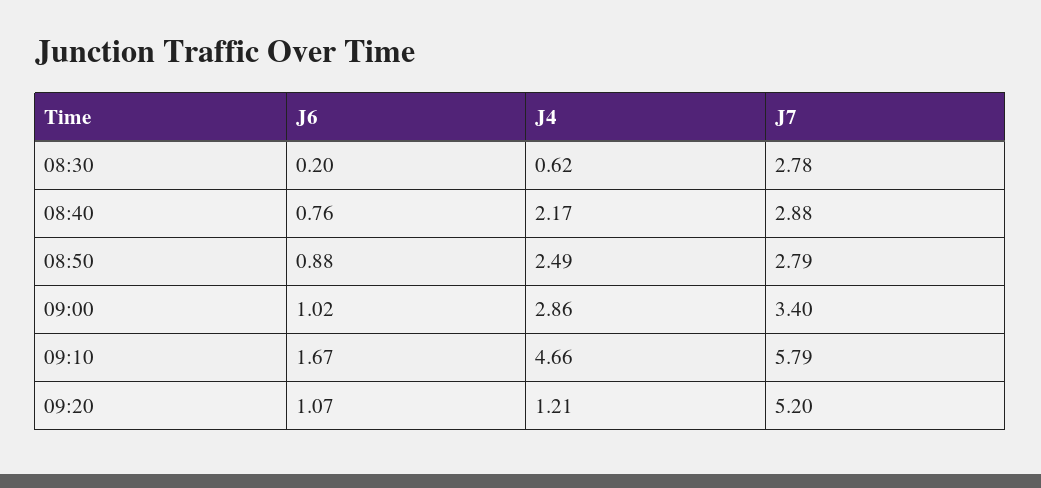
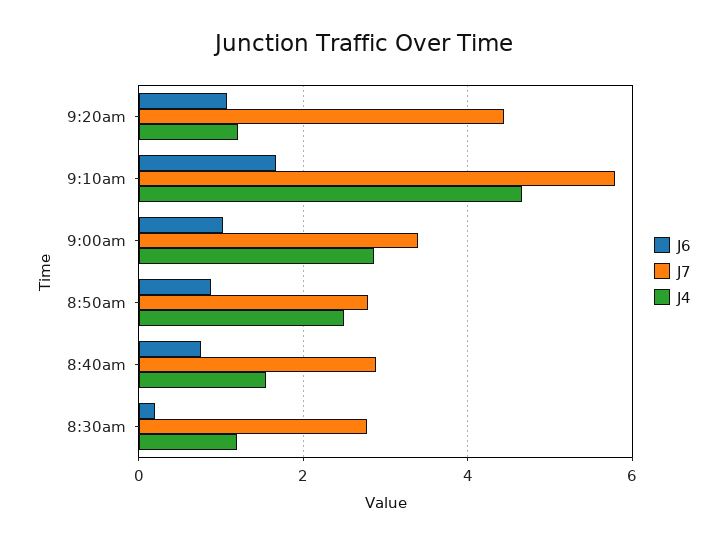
J4, 08:30: 0.62 -> 1.2
J4, 08:40: 2.17 -> 1.6
J7, 09:20: 5.2 -> 4.4

